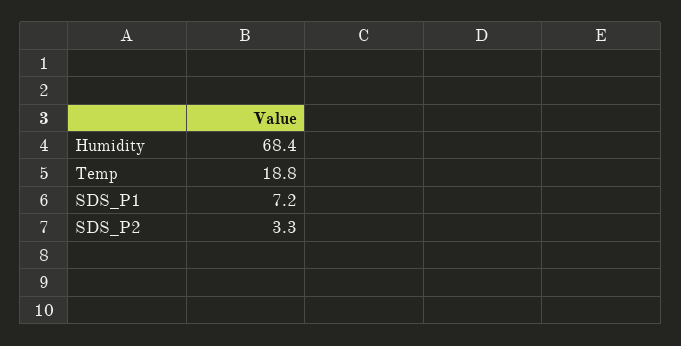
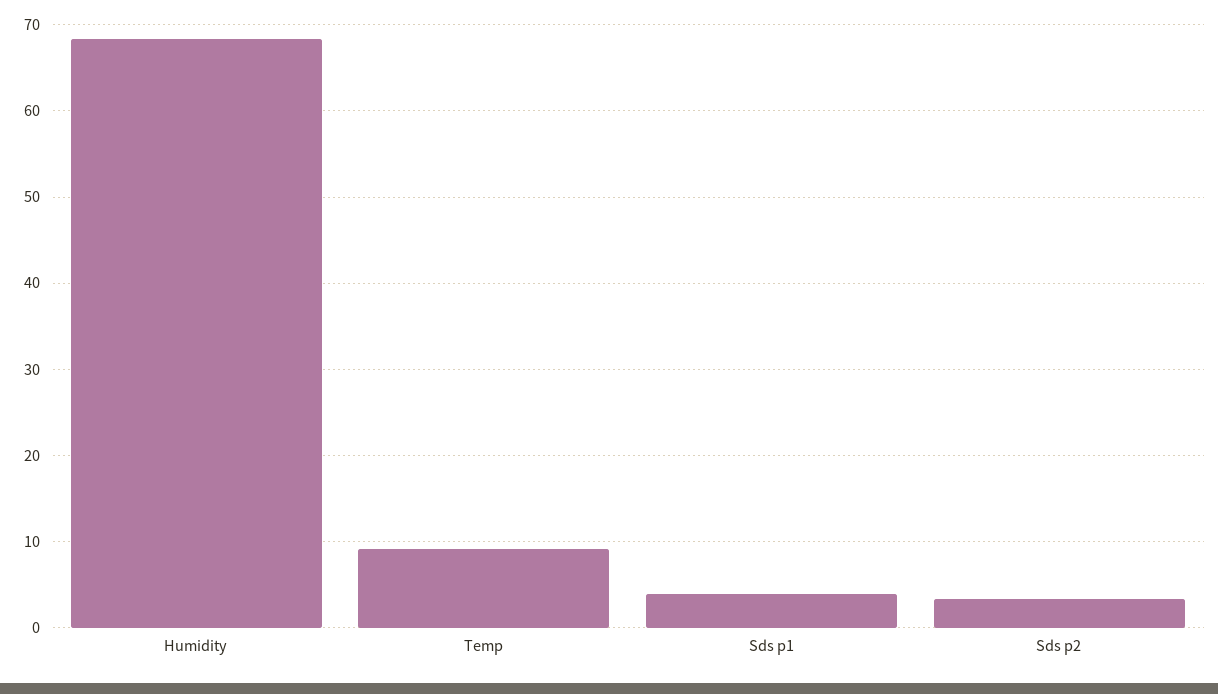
Temp: 18.8 -> 9
SDS_P1: 7.2 -> 4

